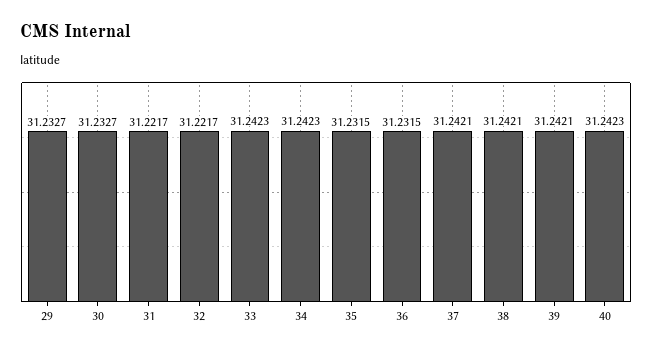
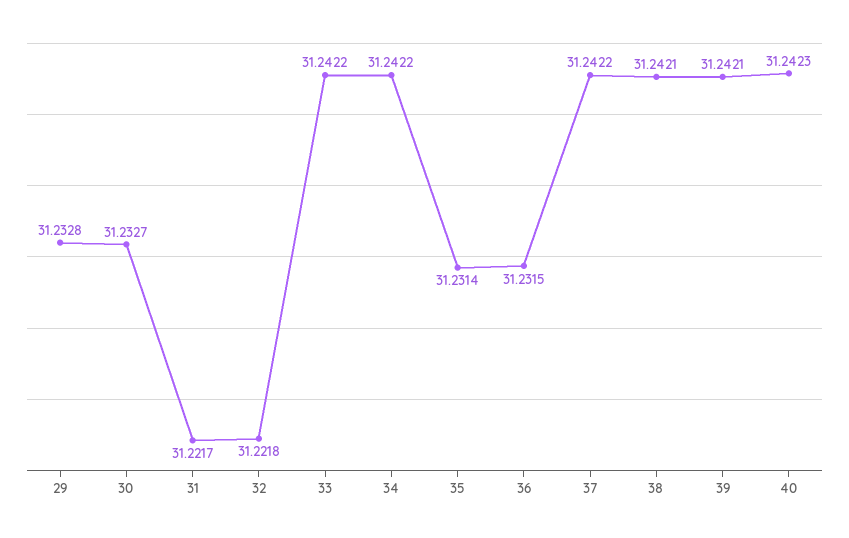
29: 31.2327 -> 31.2328
32: 31.2217 -> 31.2218
33: 31.2423 -> 31.2422
34: 31.2423 -> 31.2422
35: 31.2315 -> 31.2314
37: 31.2421 -> 31.2422

